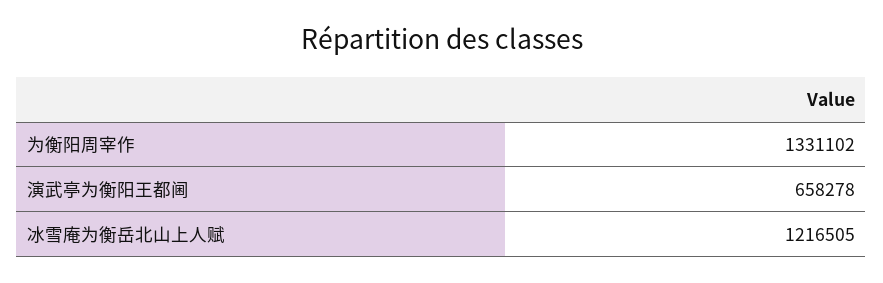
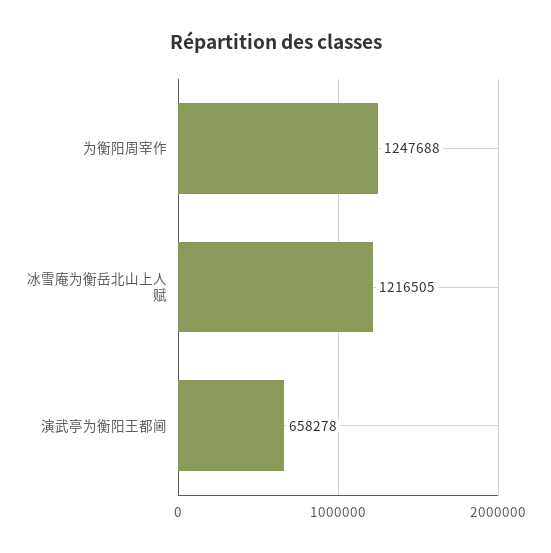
为衡阳周宰作: 1331102 -> 1247688

